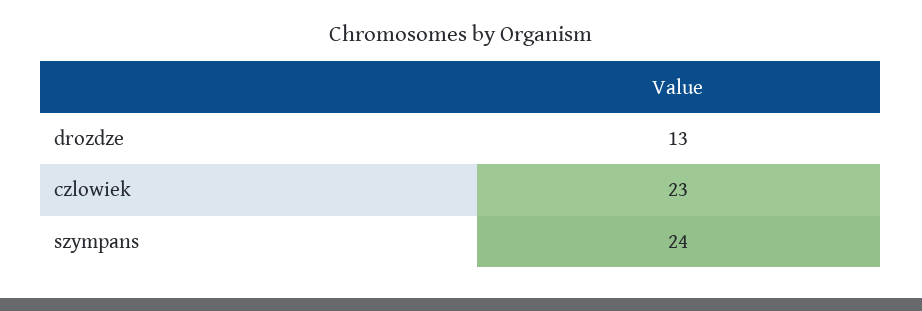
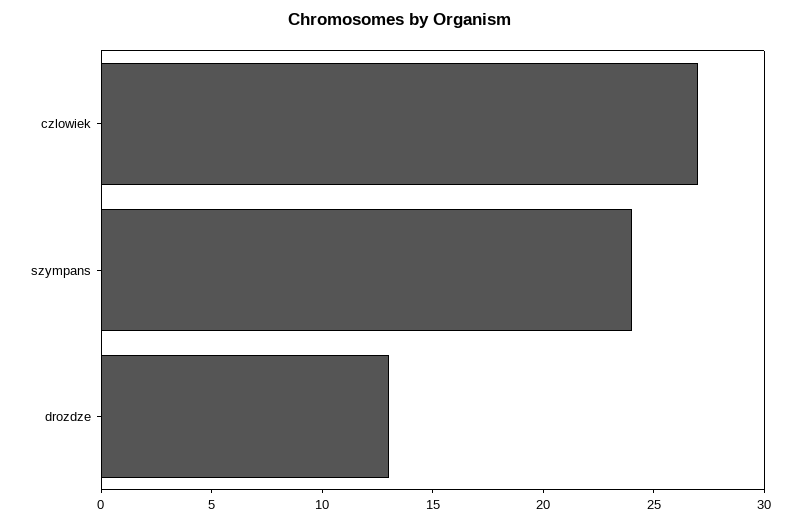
czlowiek: 23 -> 27

